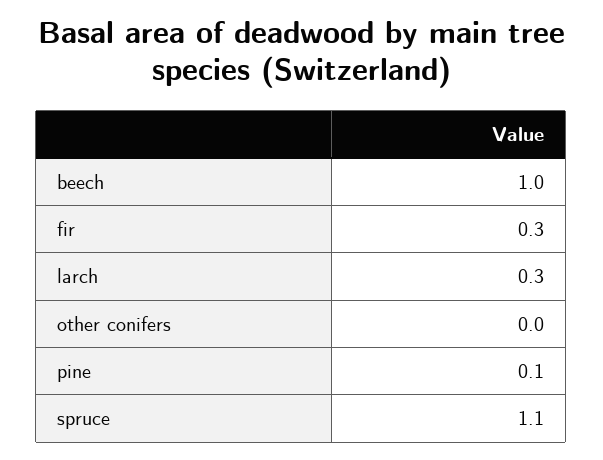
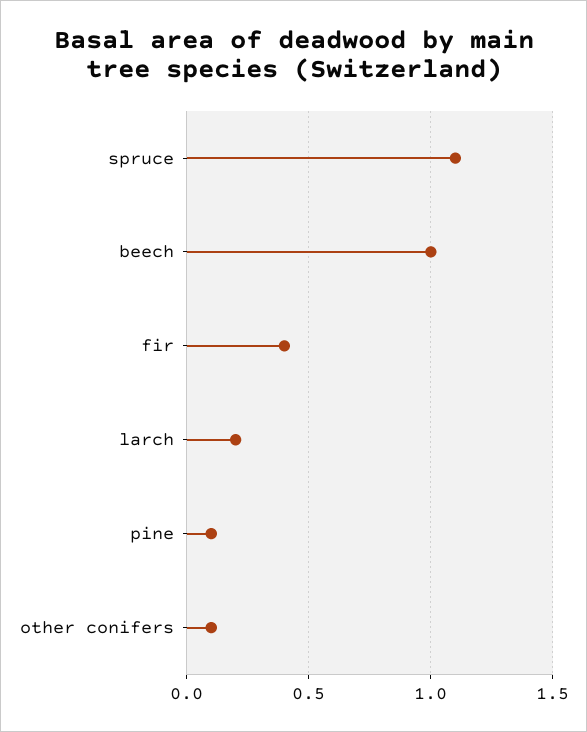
fir: 0.3 -> 0.4
larch: 0.3 -> 0.2
other conifers: 0 -> 0.1

